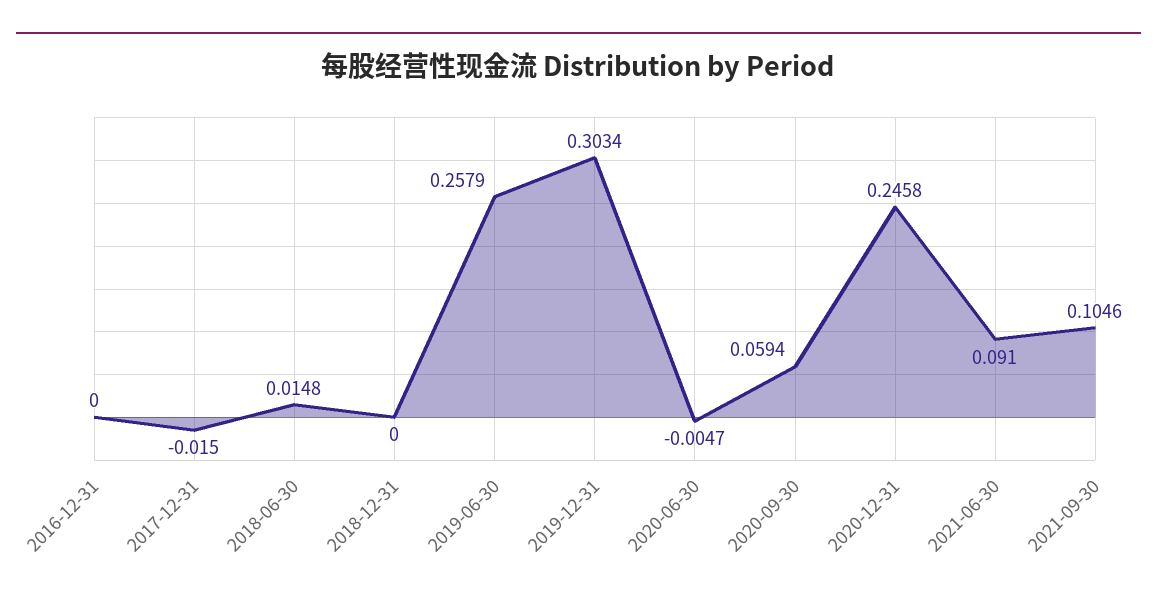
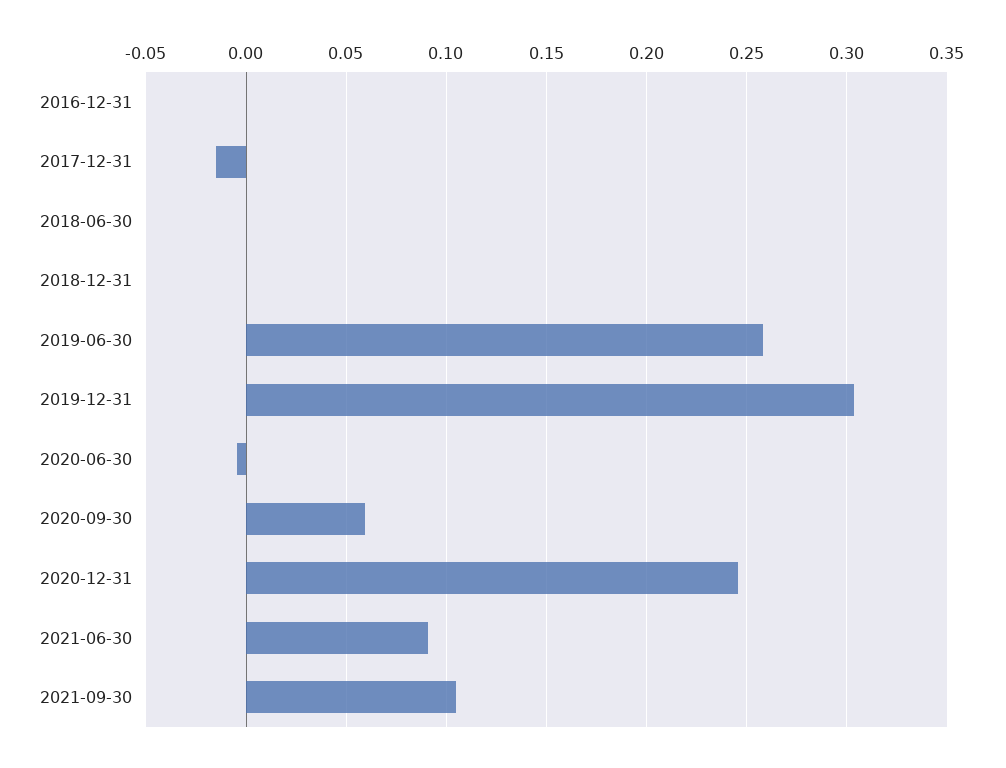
2018-06-30: 0.0148 -> 0

